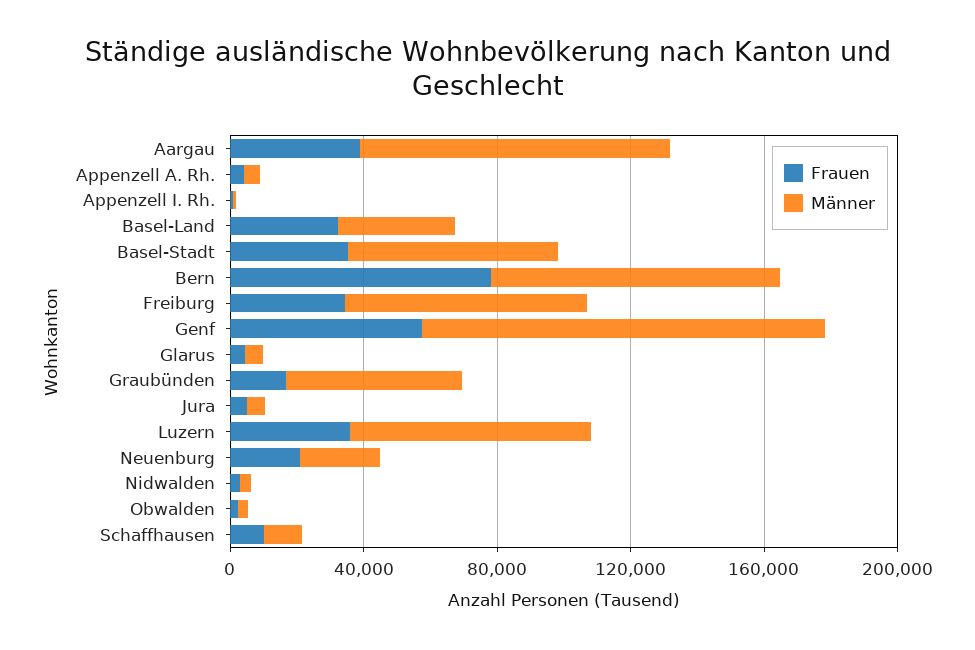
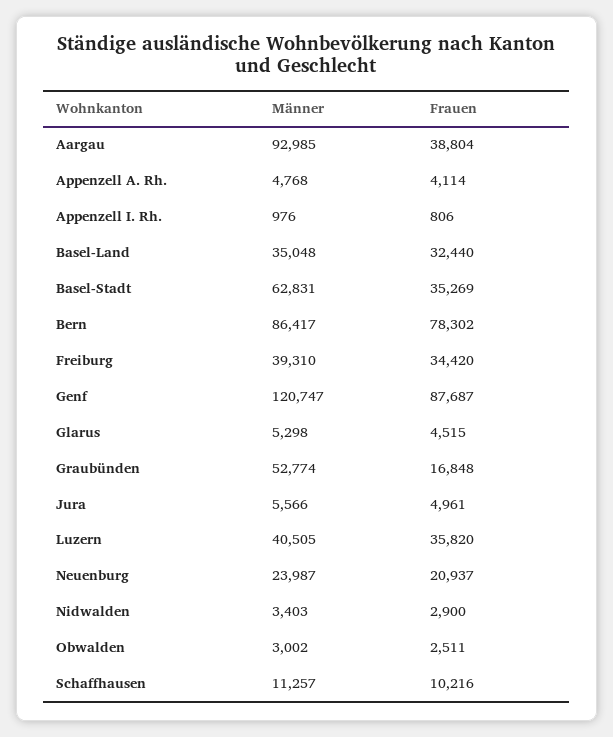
Männer, Freiburg: 70000 -> 39310
Frauen, Genf: 60000 -> 87687
Männer, Luzern: 70000 -> 40505

